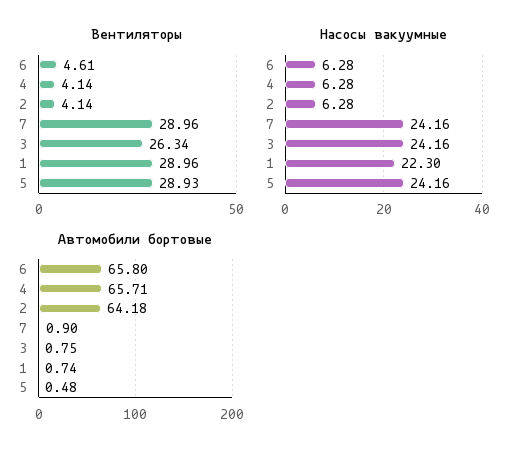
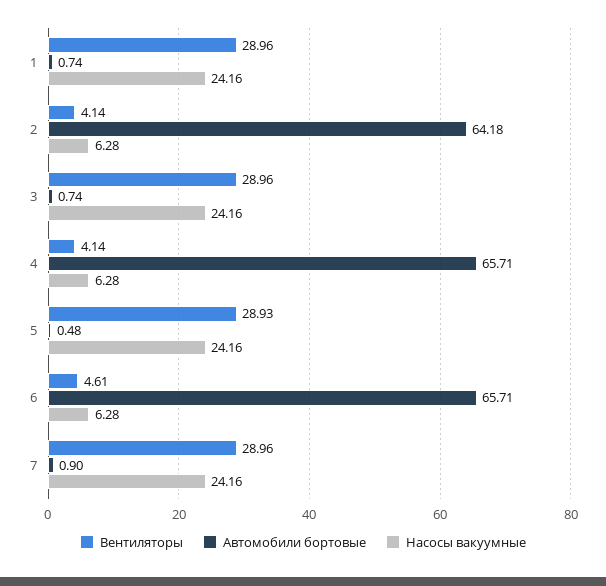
Вентиляторы, 3: 26.34 -> 28.96
Насосы вакуумные, 1: 22.3 -> 24.16
Автомобили бортовые, 6: 65.8 -> 65.71
Автомобили бортовые, 3: 0.75 -> 0.74

